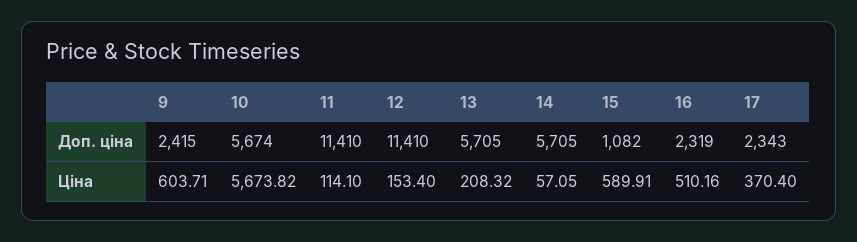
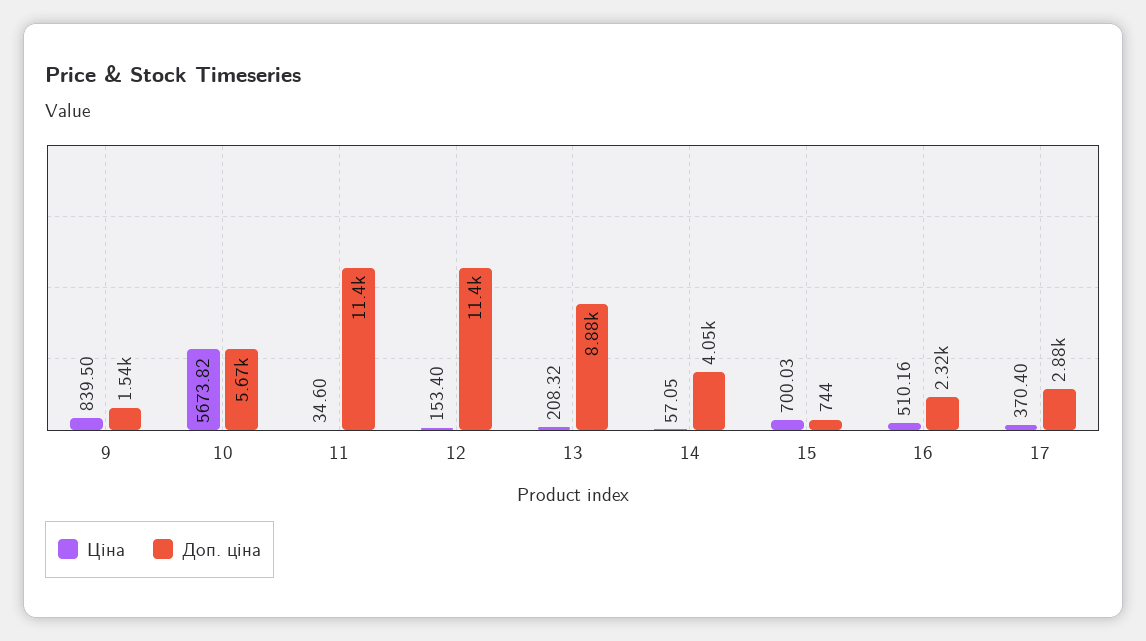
Доп. ціна, 9: 2415 -> 1540
Доп. ціна, 13: 5705 -> 8880
Доп. ціна, 14: 5705 -> 4050
Доп. ціна, 15: 1082 -> 744
Доп. ціна, 17: 2343 -> 2880
Ціна, 9: 603.71 -> 839.5
Ціна, 11: 114.1 -> 34.6
Ціна, 15: 589.91 -> 700.03

